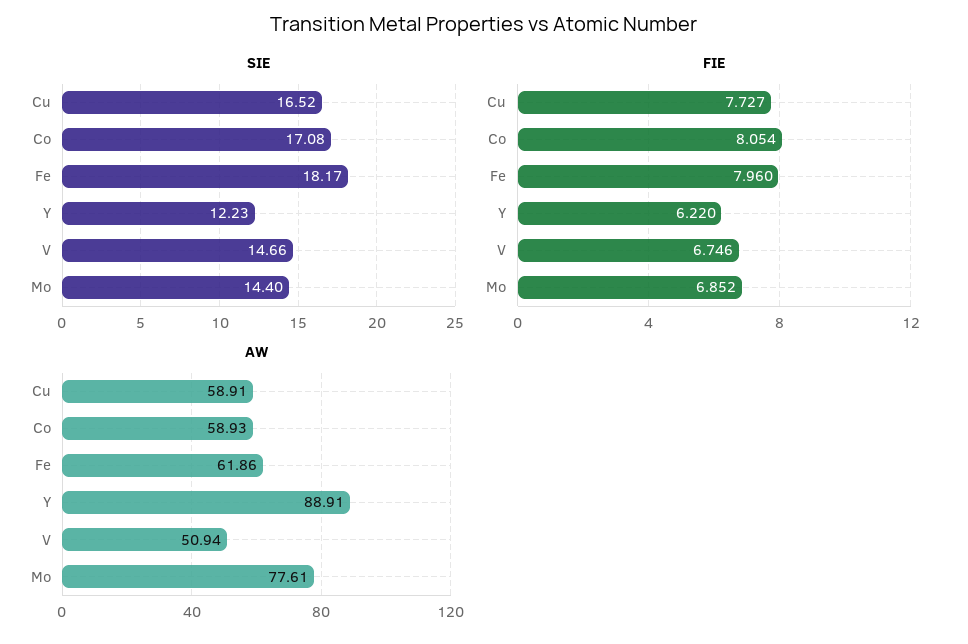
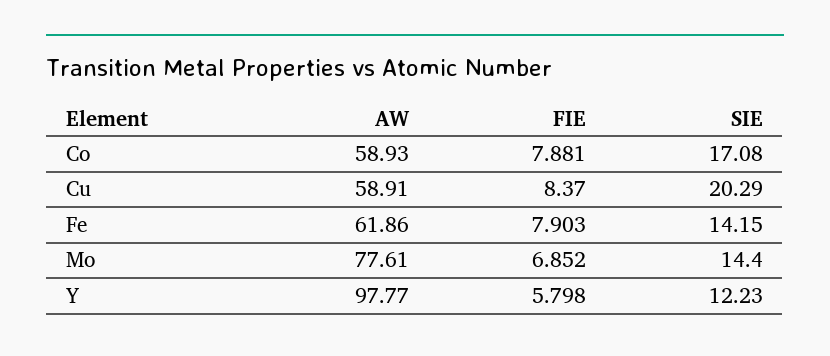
SIE, Cu: 16.52 -> 20.29
SIE, Fe: 18.17 -> 14.15
SIE, V: 14.66 -> none
FIE, Cu: 7.727 -> 8.37
FIE, Co: 8.054 -> 7.881
FIE, Fe: 7.96 -> 7.903
FIE, Y: 6.22 -> 5.798
FIE, V: 6.746 -> none
AW, Y: 88.91 -> 97.77
AW, V: 50.94 -> none

